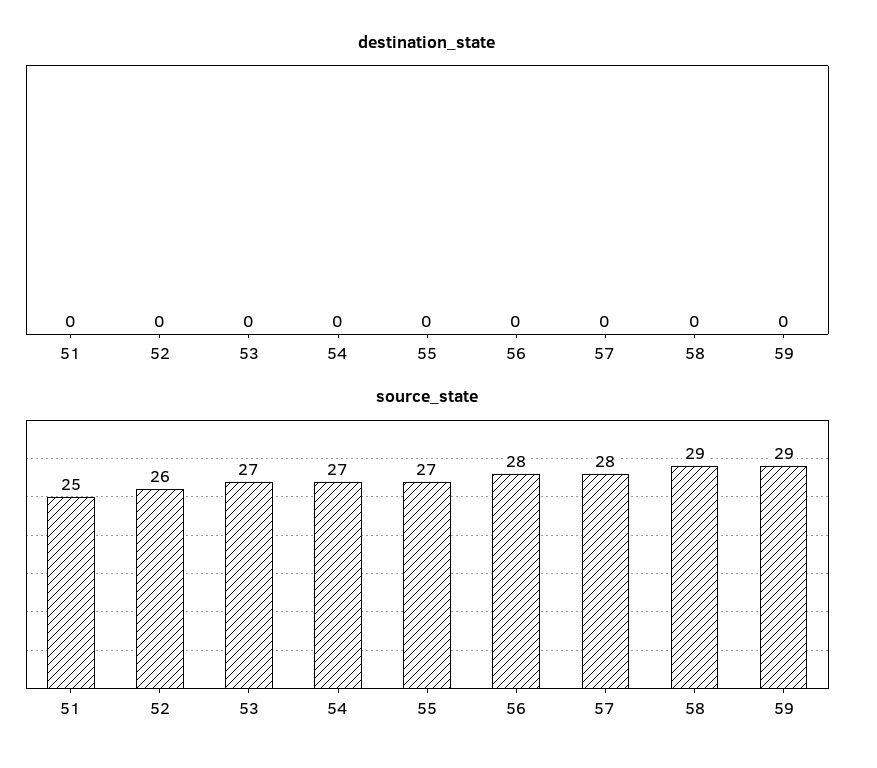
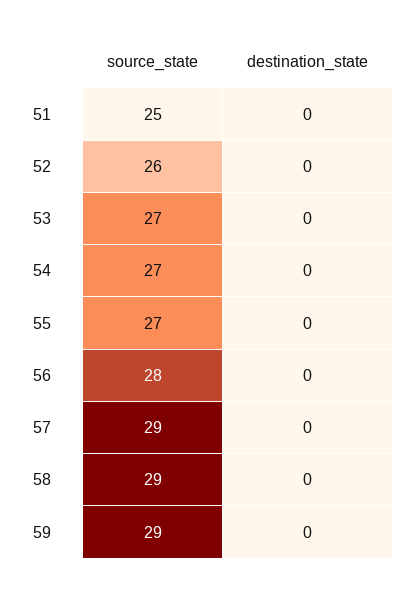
source_state, 57: 28 -> 29

